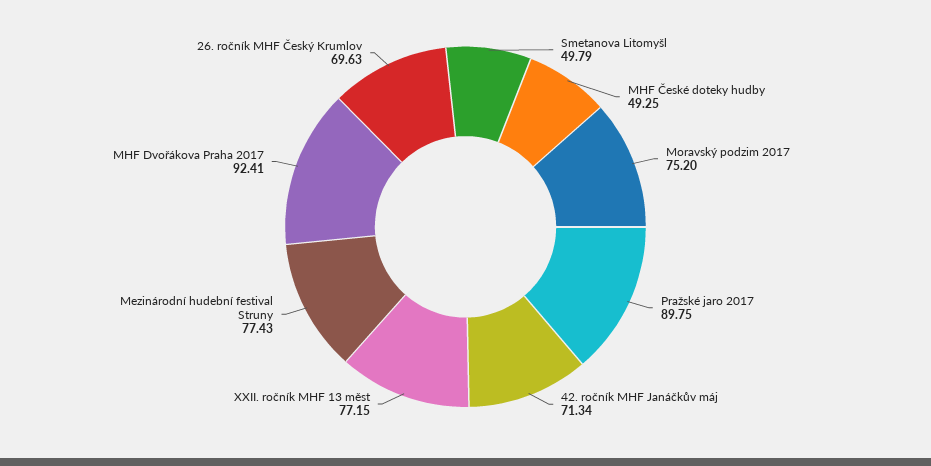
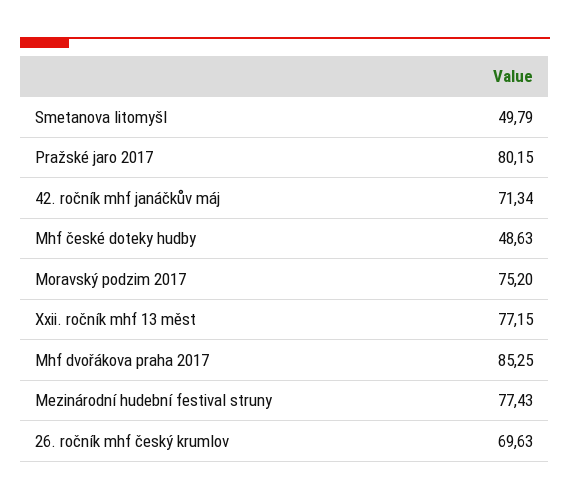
MHF České doteky hudby: 49.25 -> 48.63
Pražské jaro 2017: 89.75 -> 80.15
MHF Dvořákova Praha 2017: 92.41 -> 85.25

